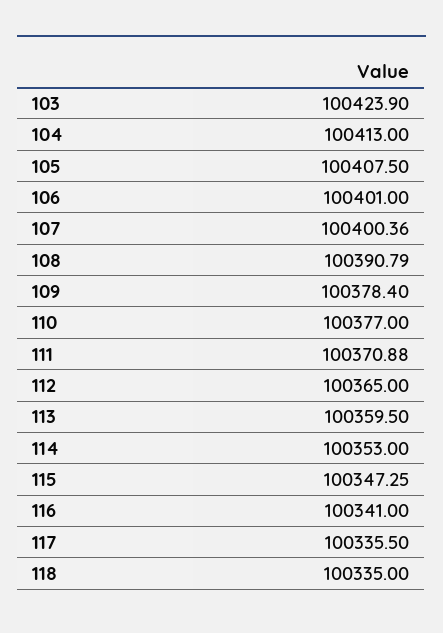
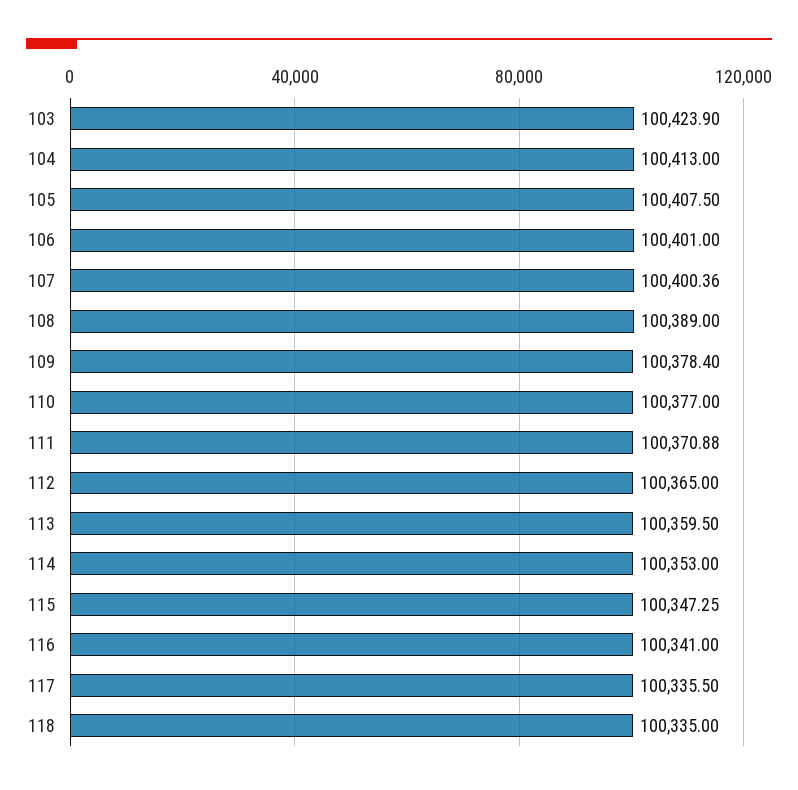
108: 100390.79 -> 100389

